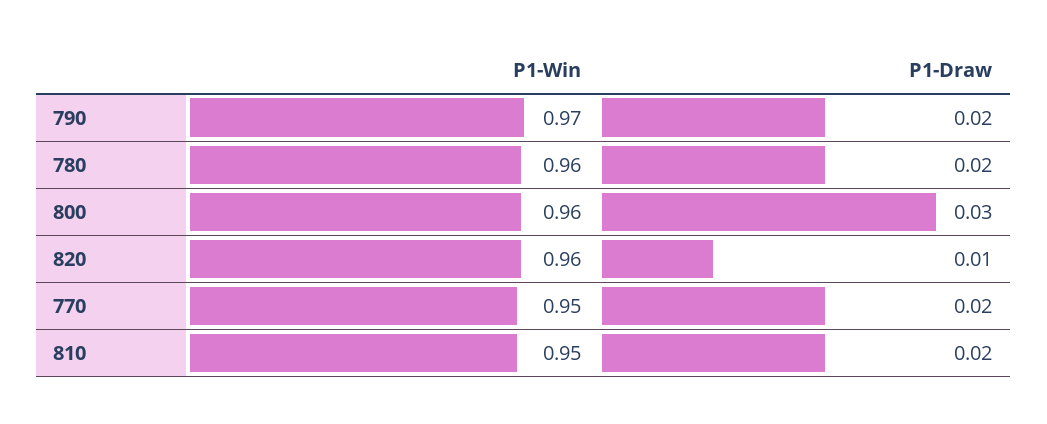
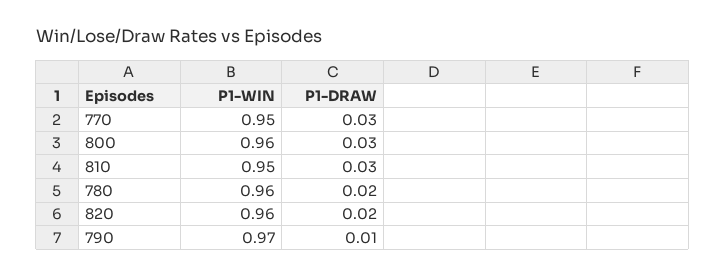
P1-Draw, 790: 0.02 -> 0.01
P1-Draw, 820: 0.01 -> 0.02
P1-Draw, 770: 0.02 -> 0.03
P1-Draw, 810: 0.02 -> 0.03

